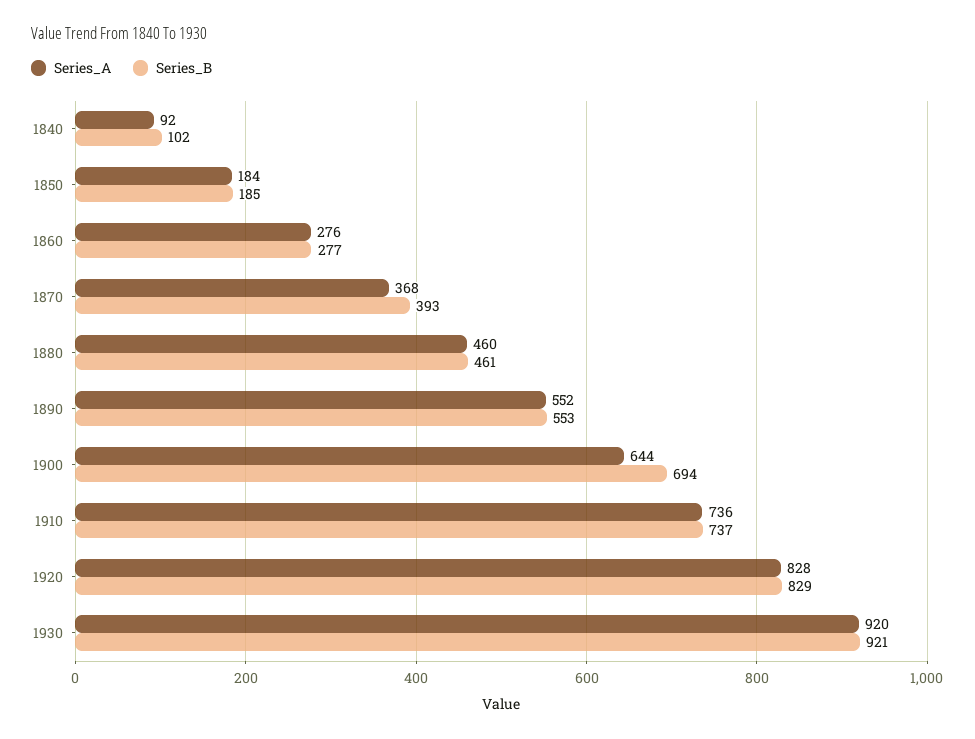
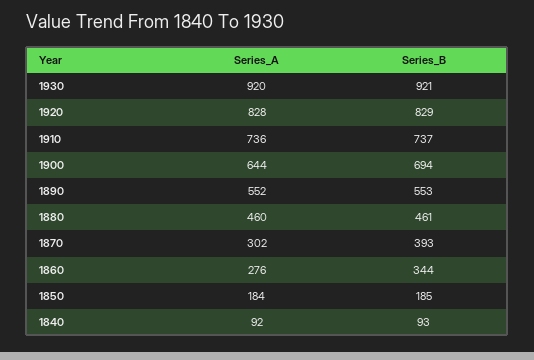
Series_B, 1840: 102 -> 93
Series_B, 1860: 277 -> 344
Series_A, 1870: 368 -> 302

